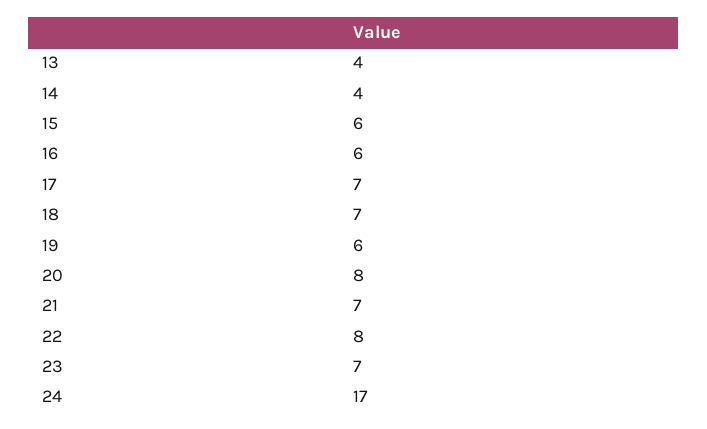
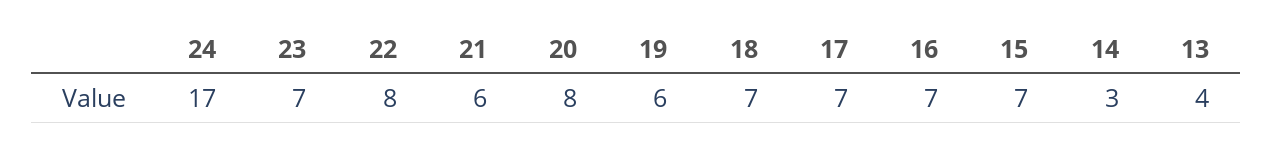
14: 4 -> 3
15: 6 -> 7
16: 6 -> 7
21: 7 -> 6

